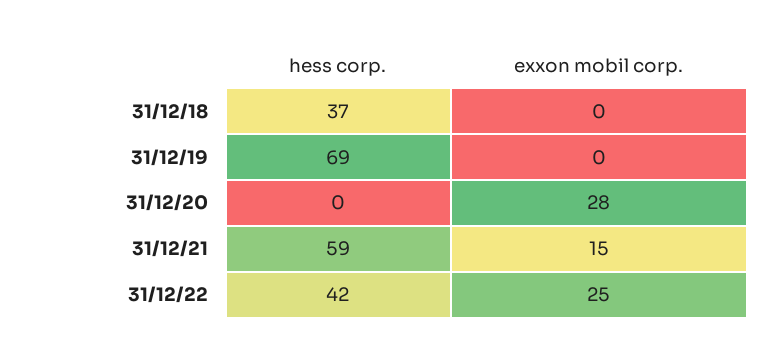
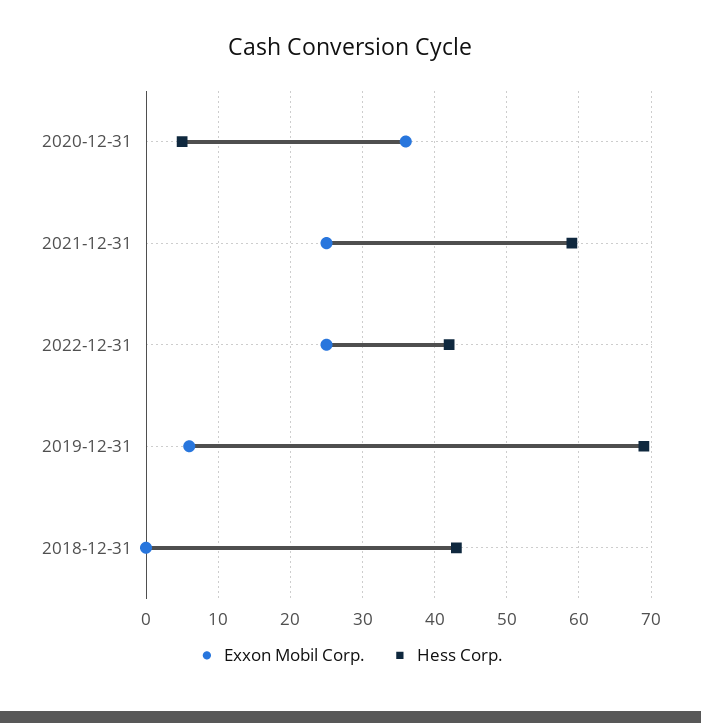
hess corp., 31/12/18: 37 -> 43
exxon mobil corp., 31/12/19: 0 -> 6
hess corp., 31/12/20: 0 -> 5
exxon mobil corp., 31/12/20: 28 -> 36
exxon mobil corp., 31/12/21: 15 -> 25

